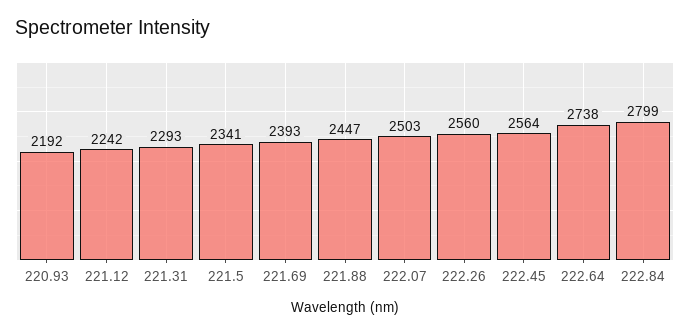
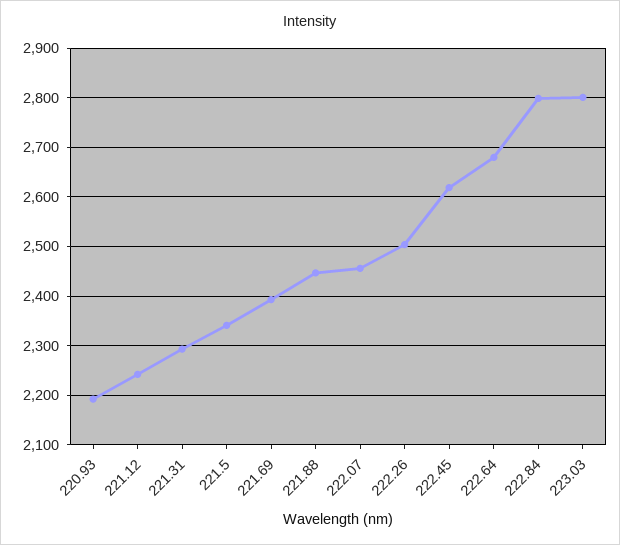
222.07: 2503 -> 2460
222.26: 2560 -> 2500
222.45: 2564 -> 2620
222.64: 2738 -> 2680
223.03: none -> 2800

